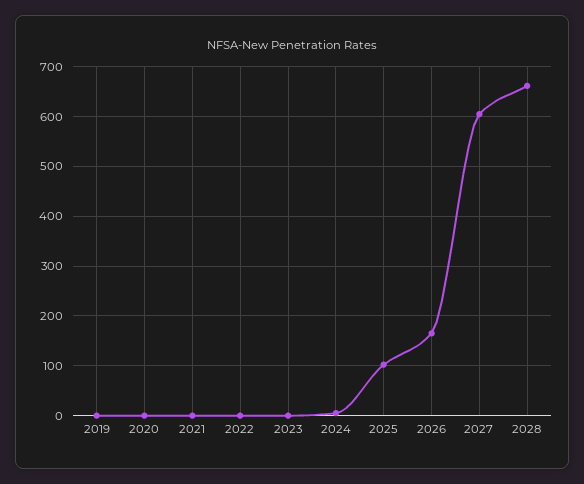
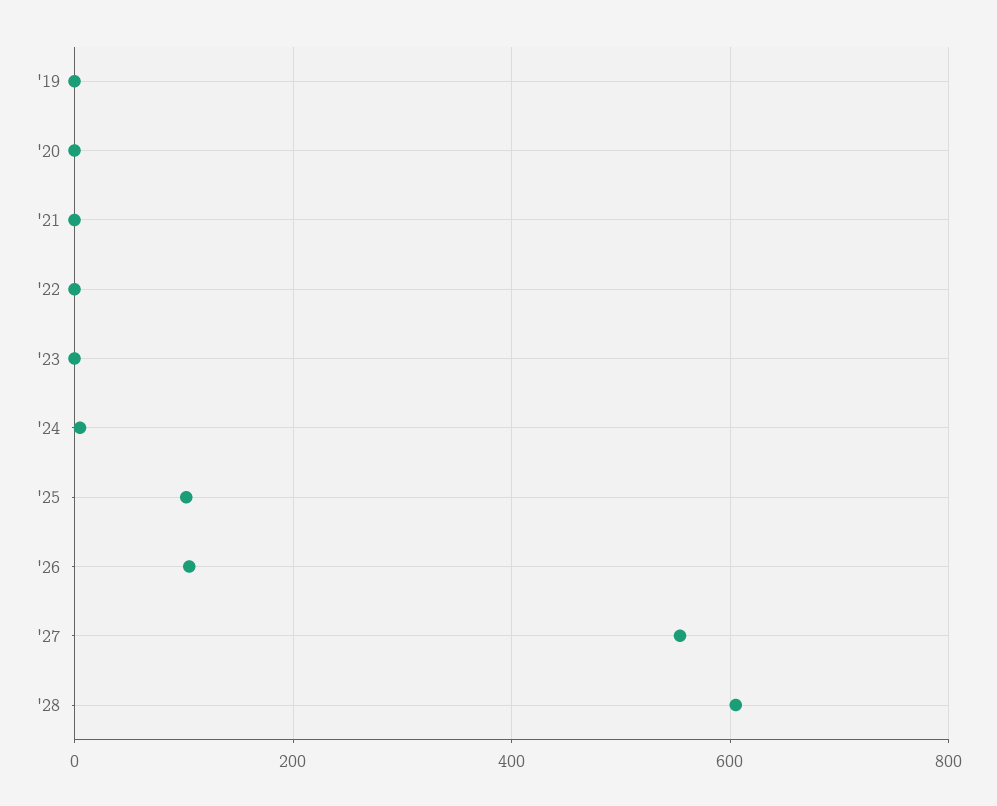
2026: 160 -> 100
2027: 600 -> 560
2028: 660 -> 600

